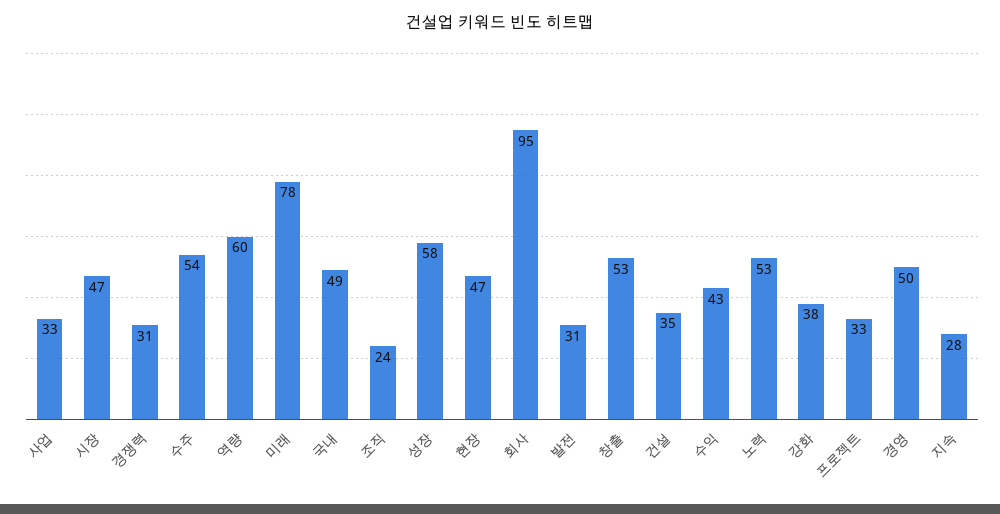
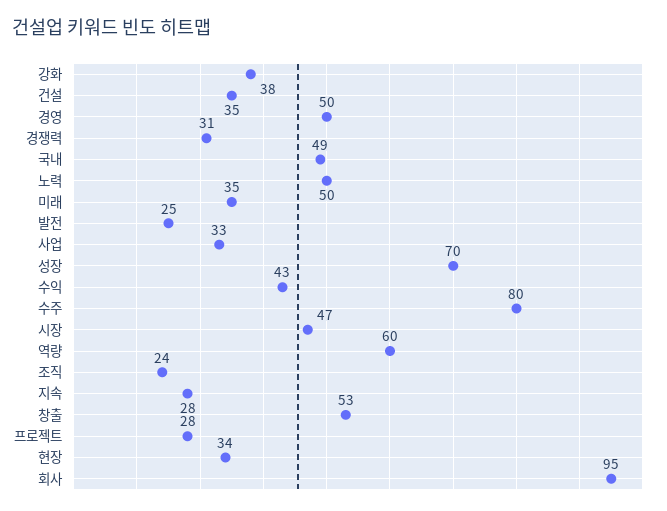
수주: 54 -> 80
미래: 78 -> 35
성장: 58 -> 70
현장: 47 -> 34
발전: 31 -> 25
노력: 53 -> 50
프로젝트: 33 -> 28

